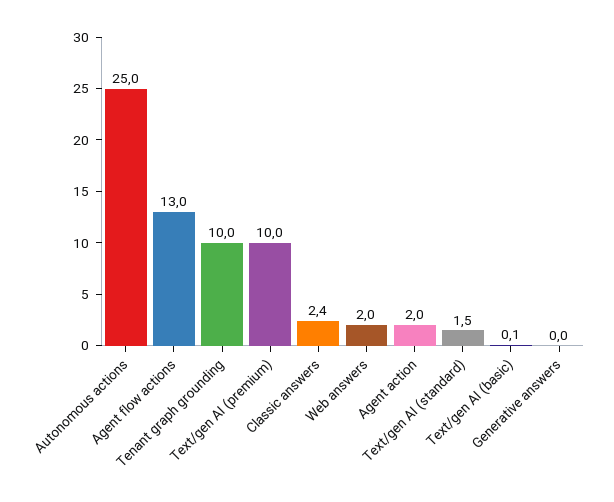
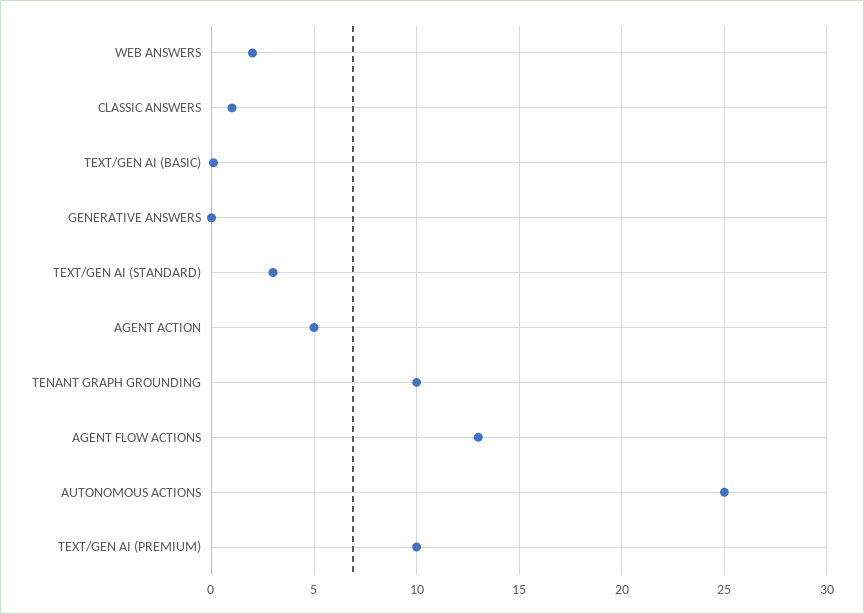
Classic answers: 2.4 -> 1
Agent action: 2 -> 5
Text/gen AI (standard): 1.5 -> 3

